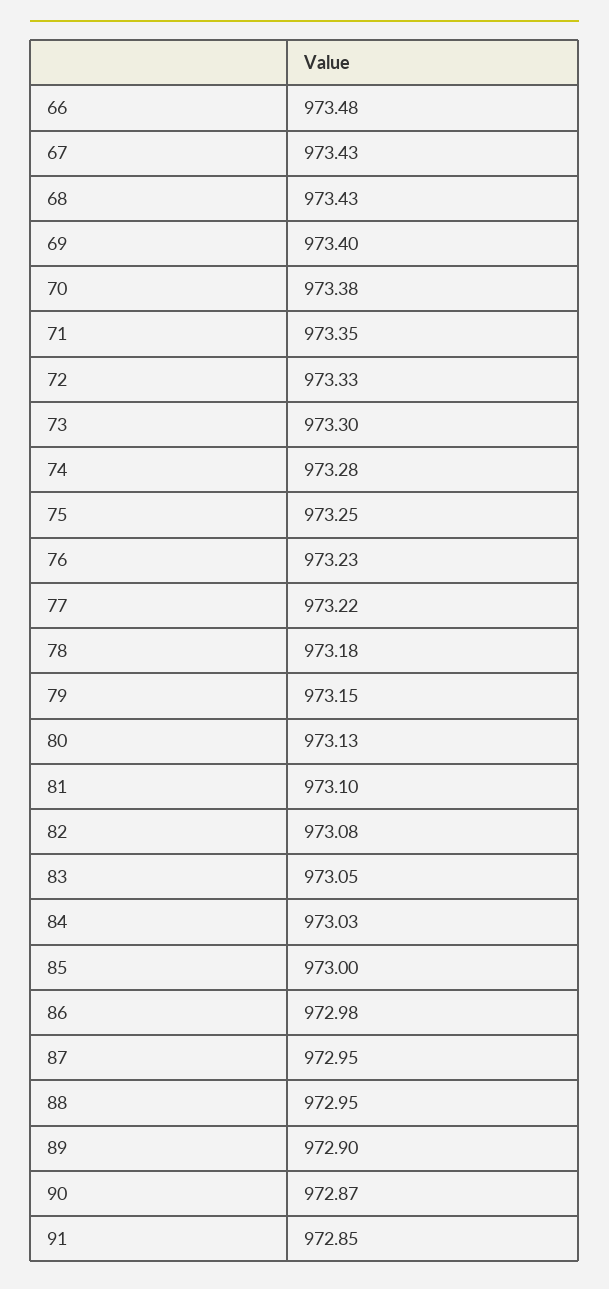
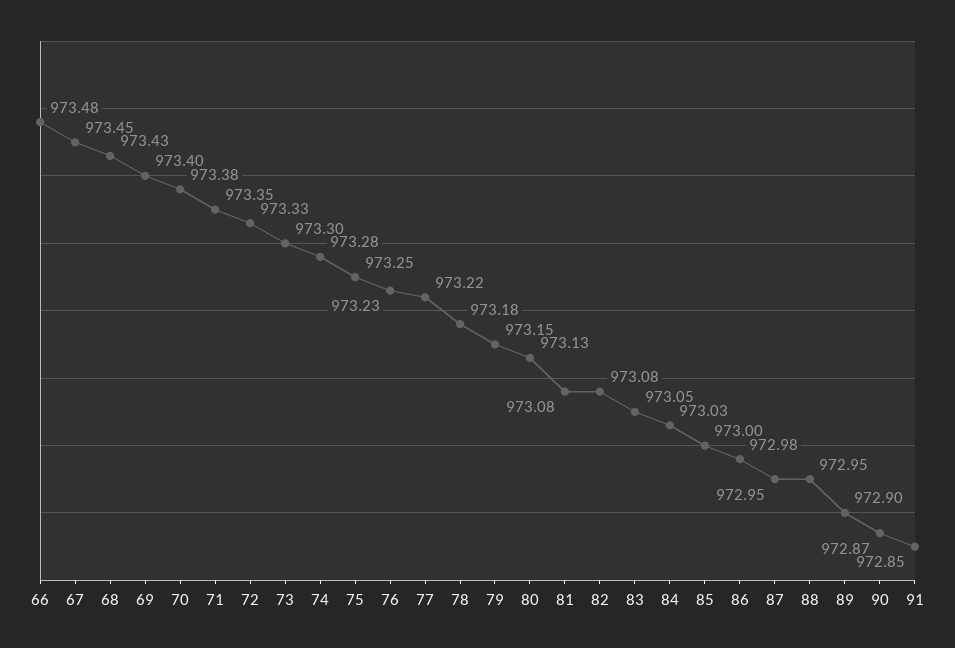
67: 973.43 -> 973.45
81: 973.1 -> 973.08

